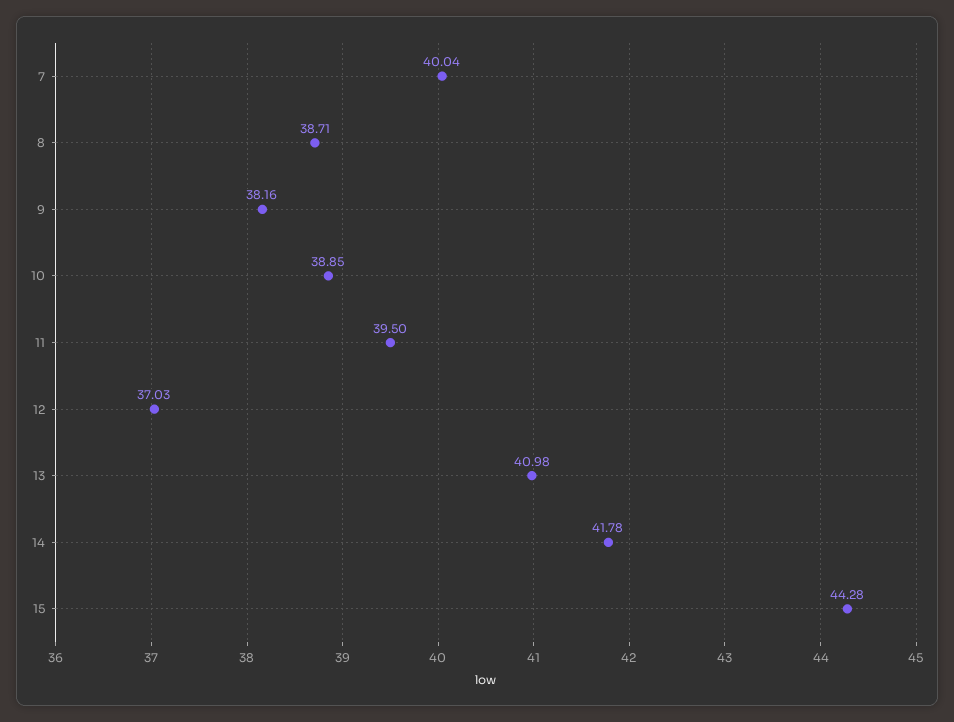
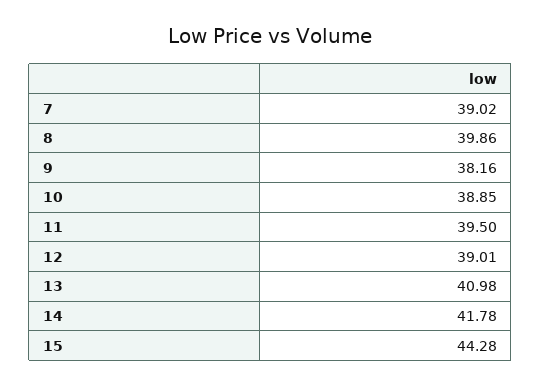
7: 40.04 -> 39.02
8: 38.71 -> 39.86
12: 37.03 -> 39.01

